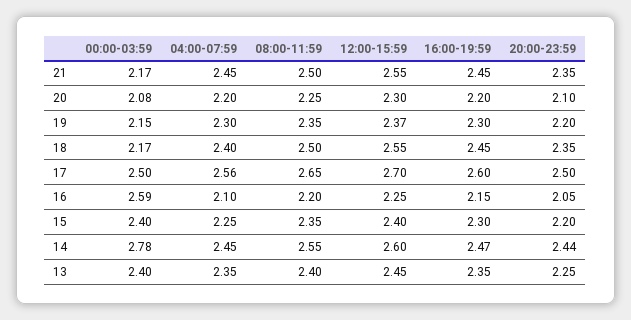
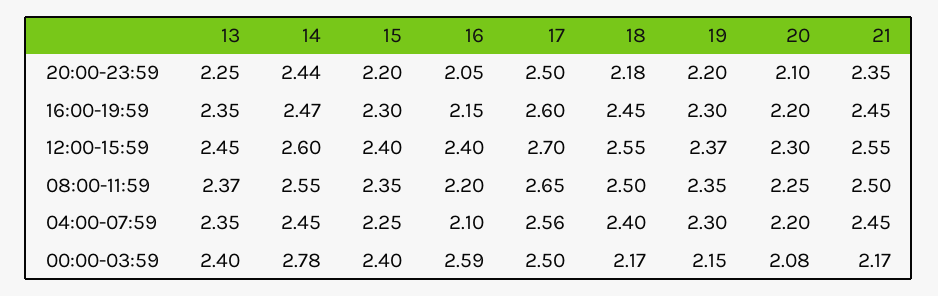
20:00-23:59, 18: 2.35 -> 2.18
12:00-15:59, 16: 2.25 -> 2.4
08:00-11:59, 13: 2.4 -> 2.37

